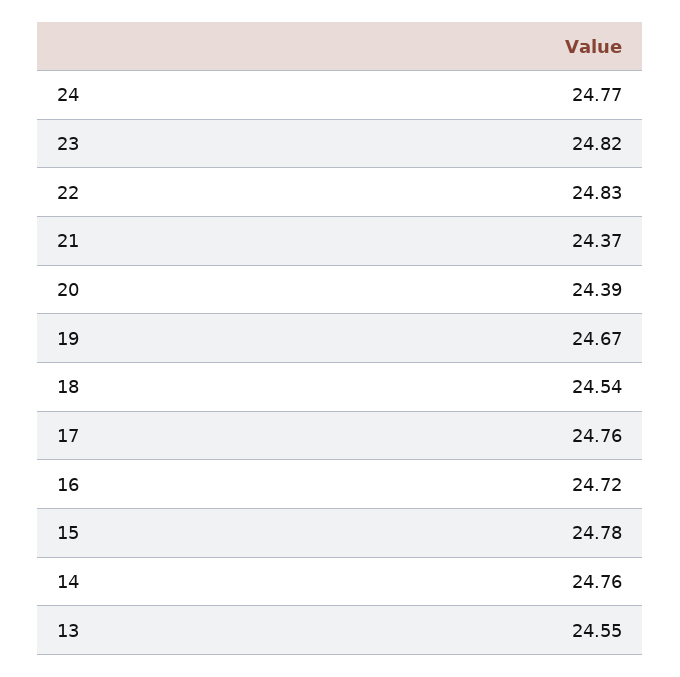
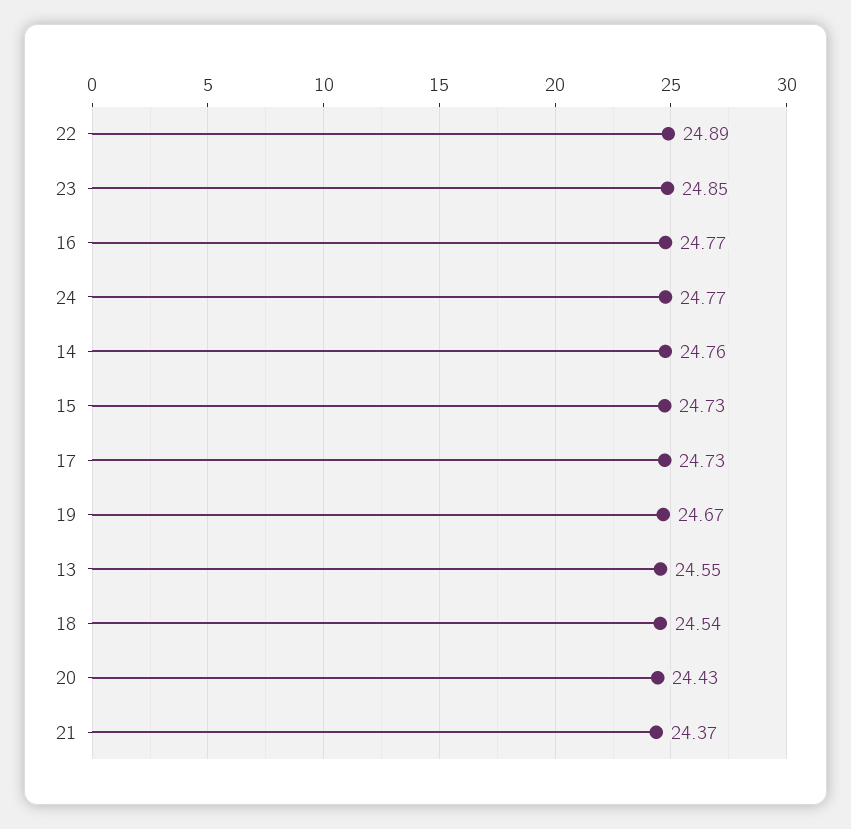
23: 24.82 -> 24.85
22: 24.83 -> 24.89
20: 24.39 -> 24.43
17: 24.76 -> 24.73
16: 24.72 -> 24.77
15: 24.78 -> 24.73

